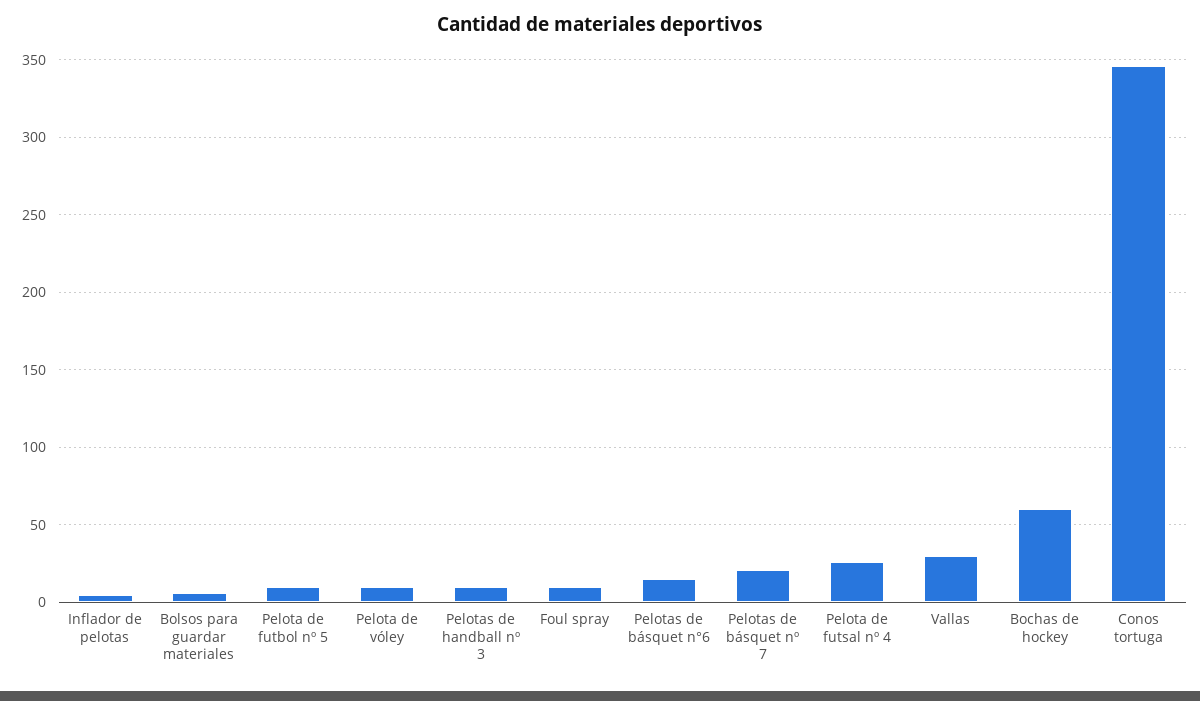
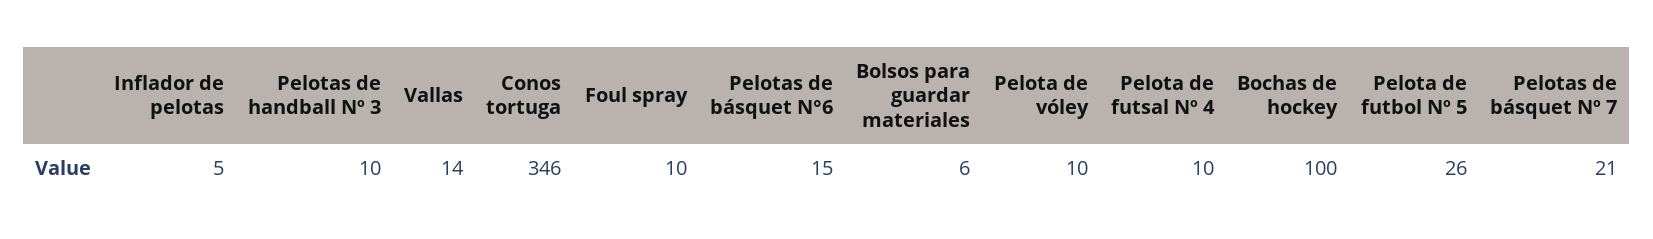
Pelota de futbol nº 5: 10 -> 26
Pelota de futsal nº 4: 25 -> 10
Vallas: 30 -> 14
Bochas de hockey: 60 -> 100

